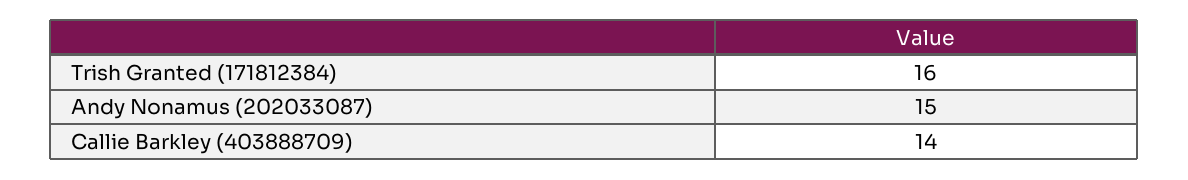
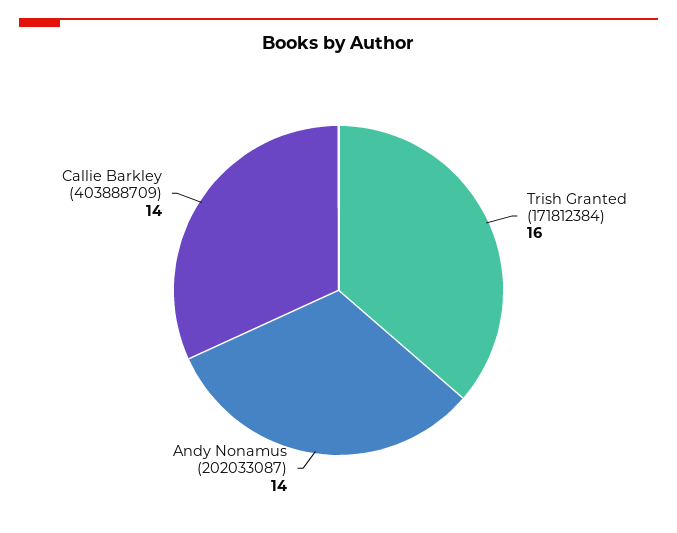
Andy Nonamus (202033087): 15 -> 14

